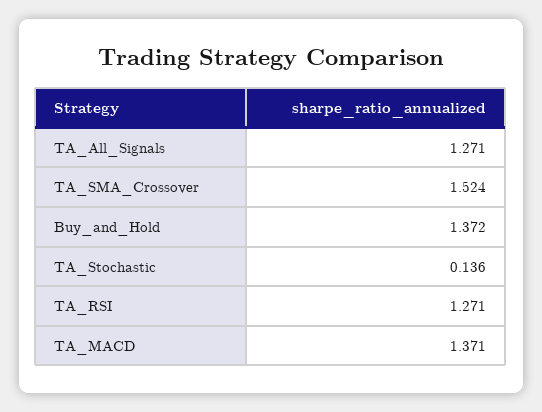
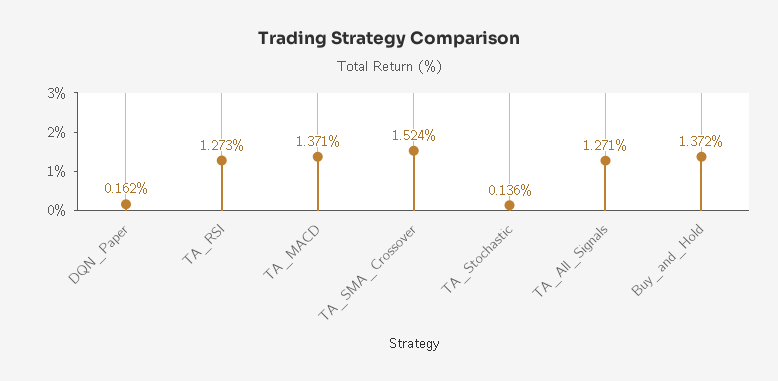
TA_RSI: 1.271 -> 1.273
DQN_Paper: none -> 0.162

